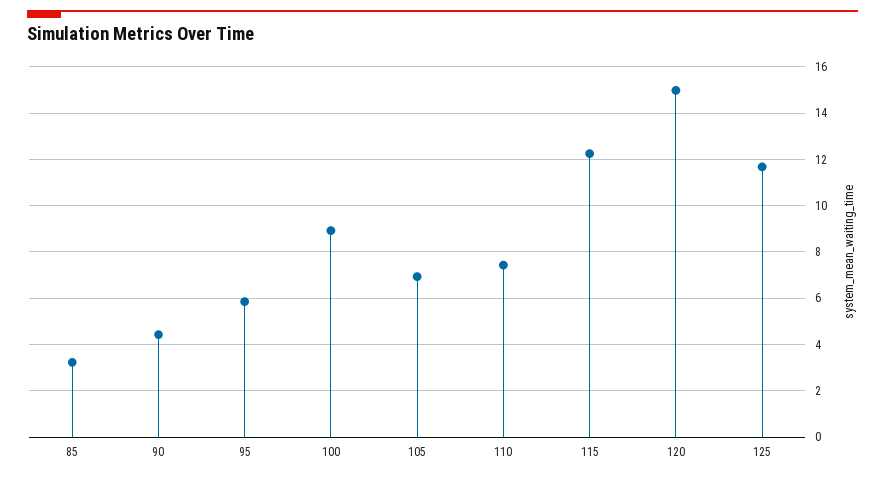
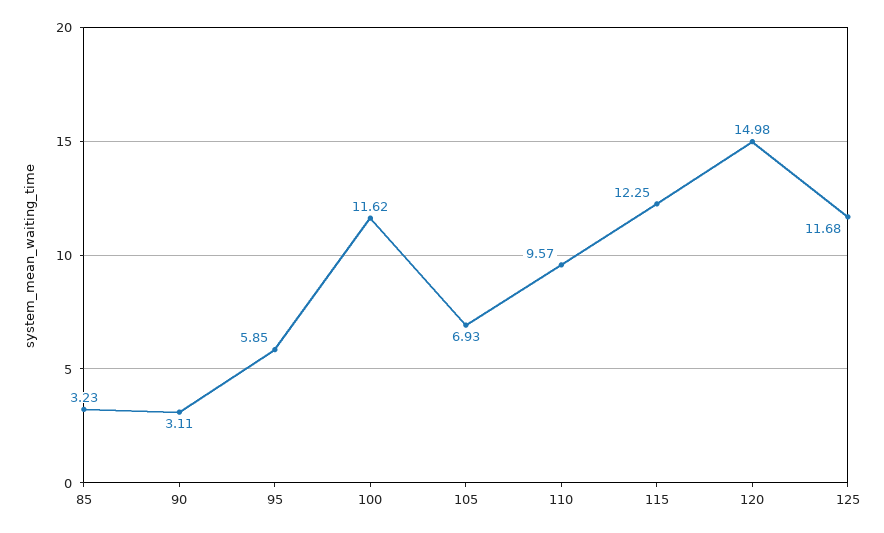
90: 4.5 -> 3.11
100: 9 -> 11.62
110: 7.5 -> 9.57

